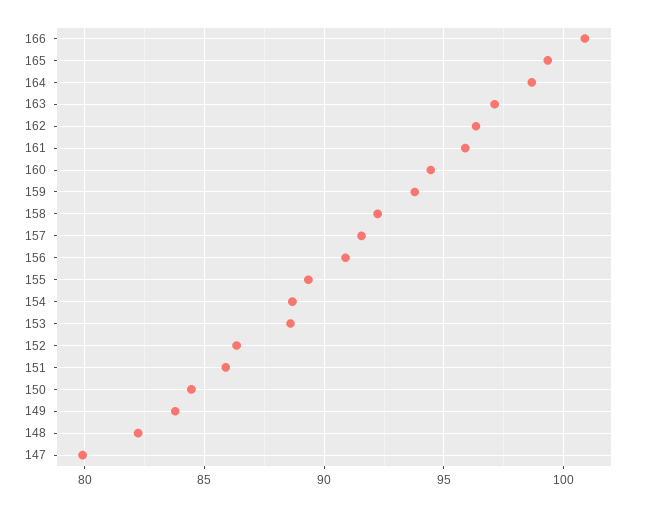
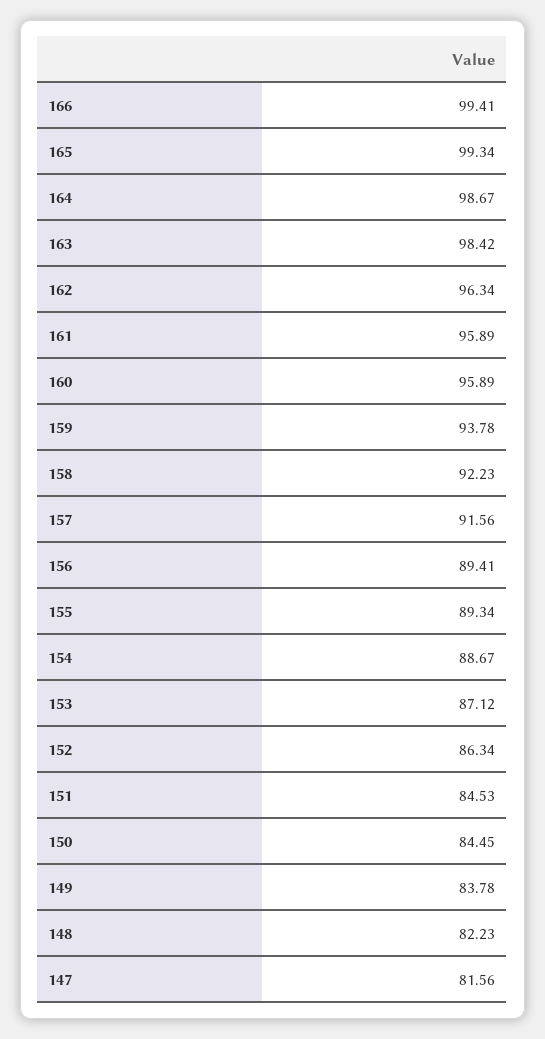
166: 101 -> 99.41
163: 97 -> 98.42
160: 94.5 -> 95.89
156: 91 -> 89.41
153: 88.5 -> 87.12
151: 86 -> 84.53
147: 80 -> 81.56

